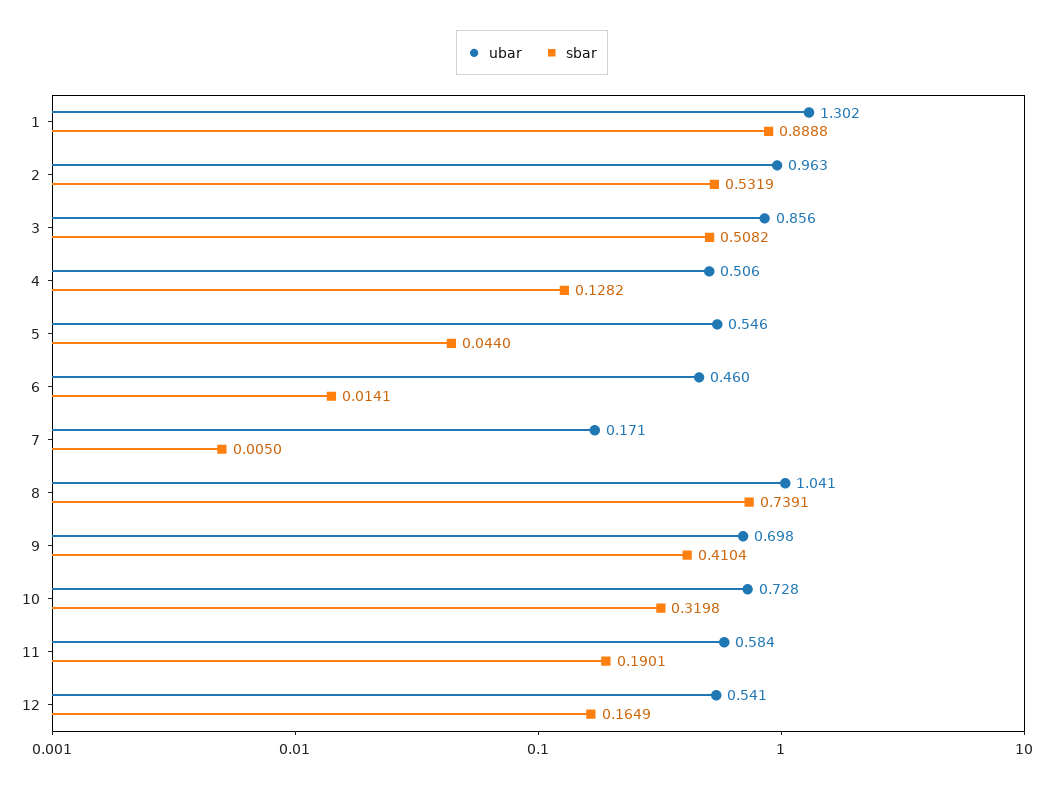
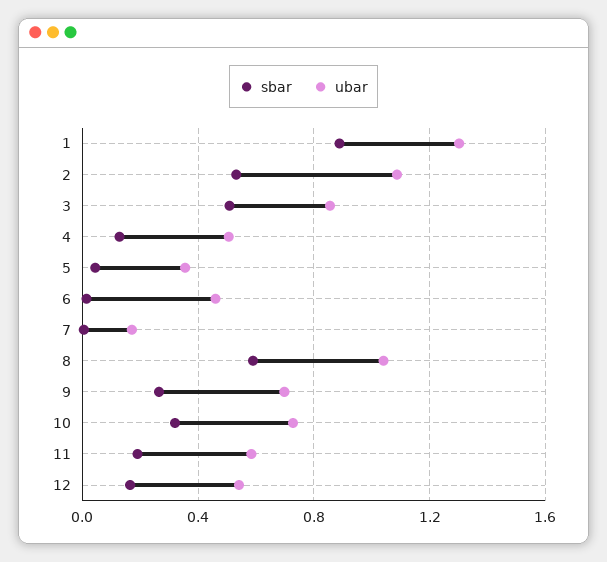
ubar, 2: 0.963 -> 1.1
ubar, 5: 0.546 -> 0.35
sbar, 8: 0.7391 -> 0.6
sbar, 9: 0.4104 -> 0.25

